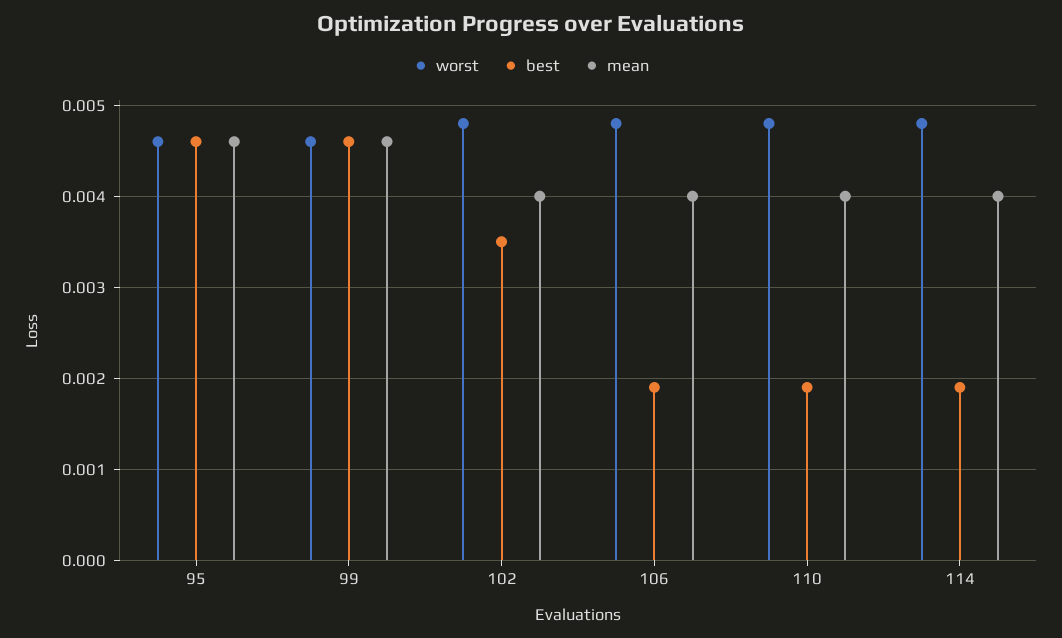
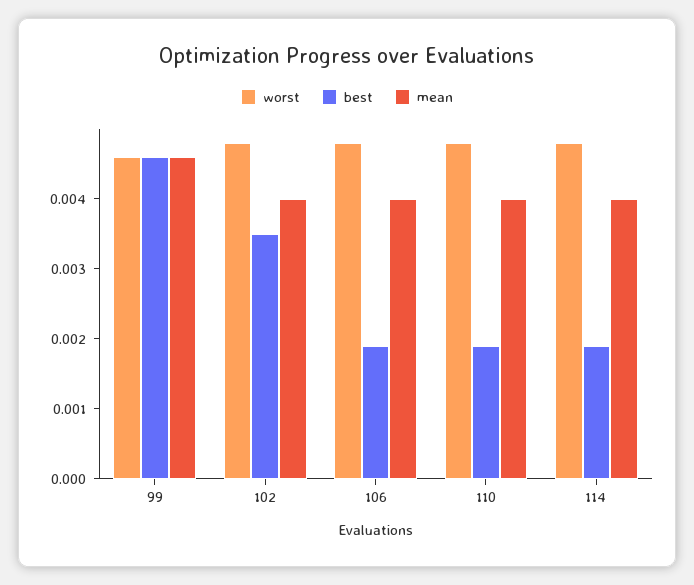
worst, 95: 0.0046 -> none
best, 95: 0.0046 -> none
mean, 95: 0.0046 -> none

